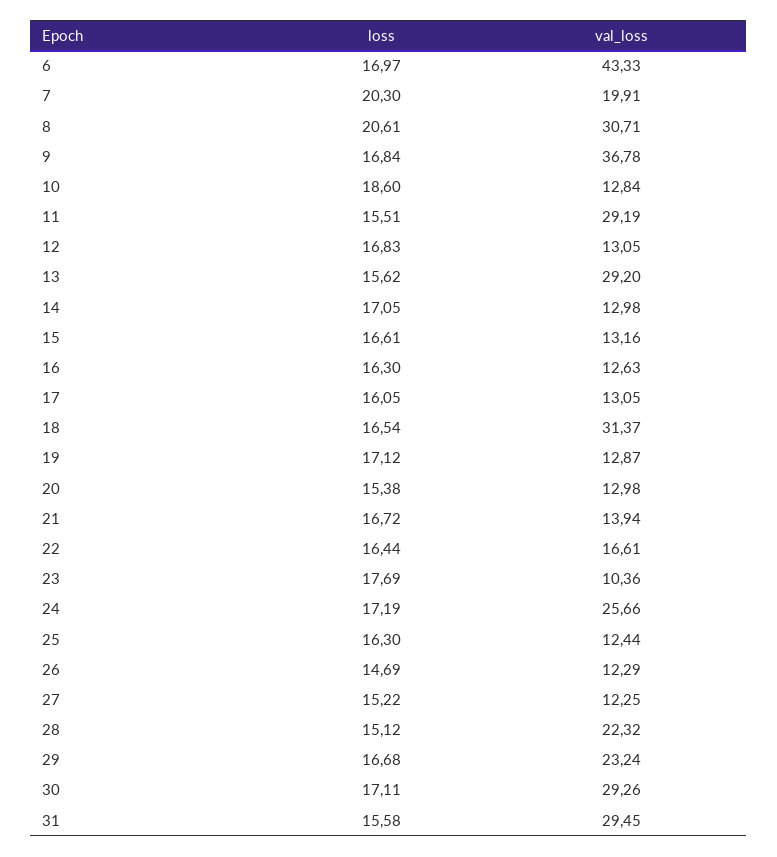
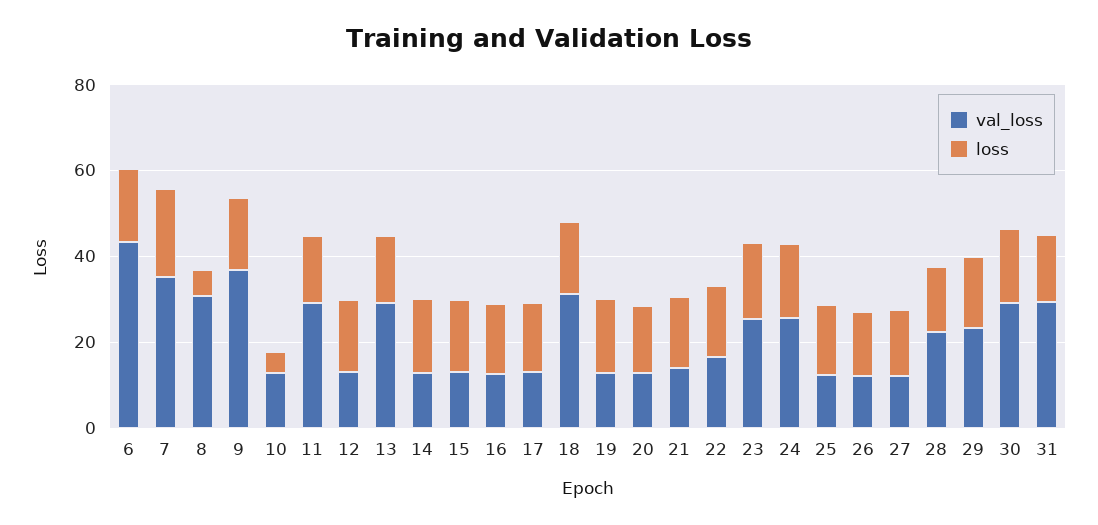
val_loss, 7: 19.91 -> 35
loss, 8: 20.61 -> 5
loss, 10: 18.6 -> 5
val_loss, 23: 10.36 -> 25

